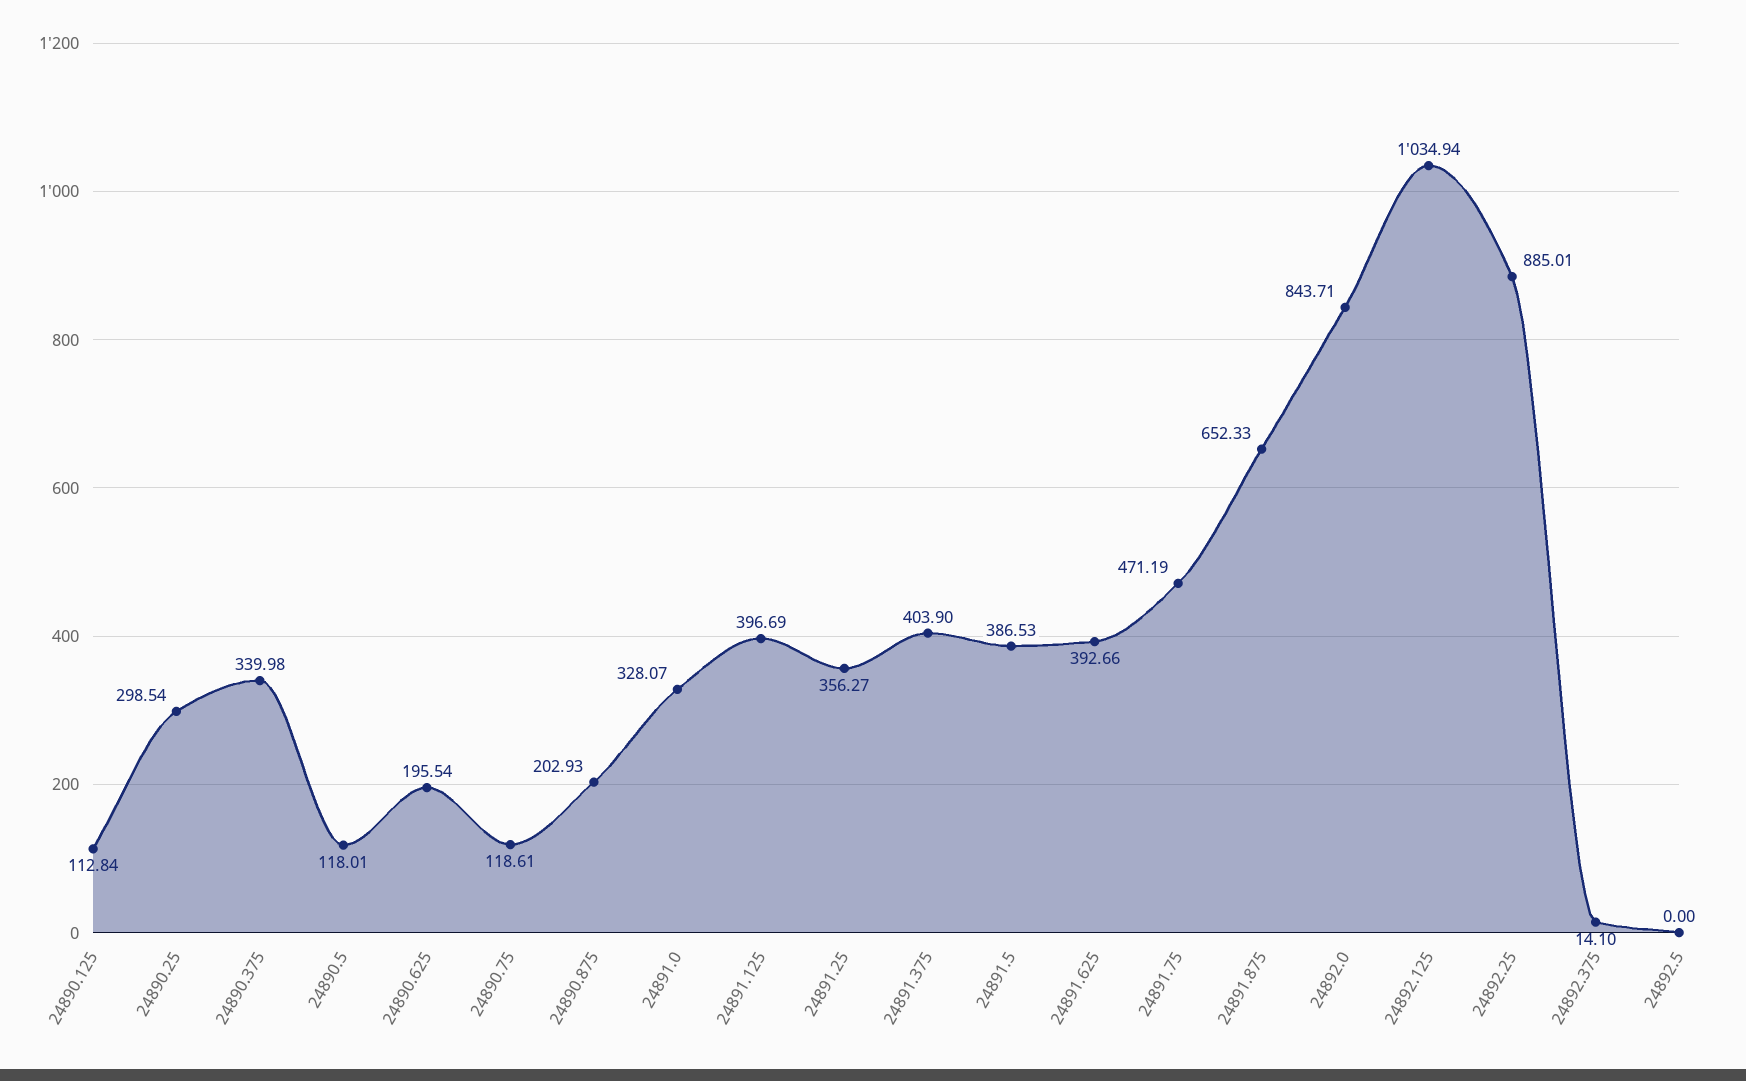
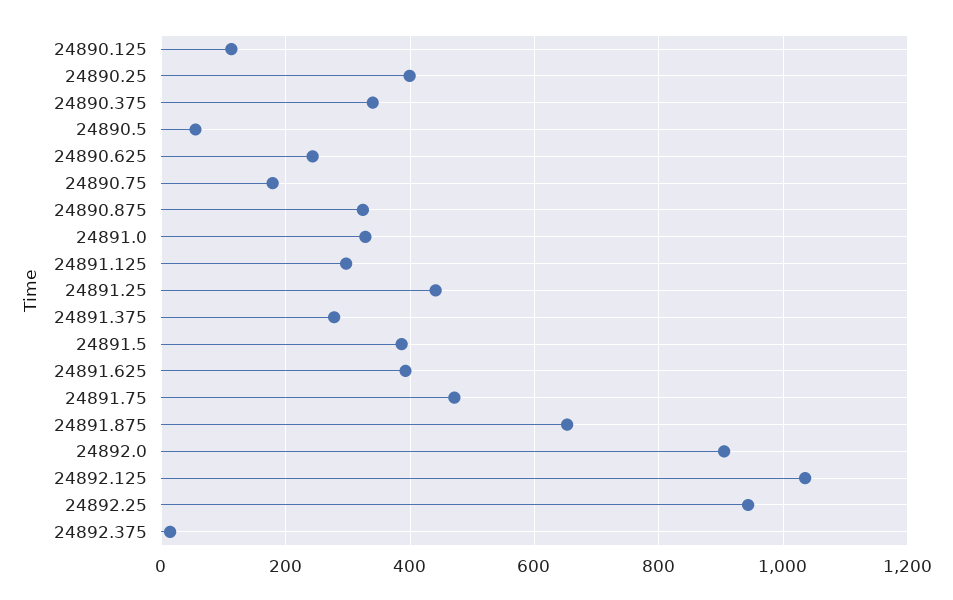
24890.25: 298.54 -> 400
24890.5: 118.01 -> 60
24890.625: 195.54 -> 240
24890.75: 118.61 -> 180
24890.875: 202.93 -> 320
24891.125: 396.69 -> 300
24891.25: 356.27 -> 440
24891.375: 403.9 -> 280
24892.0: 843.71 -> 900
24892.25: 885.01 -> 940
24892.5: 0 -> none

